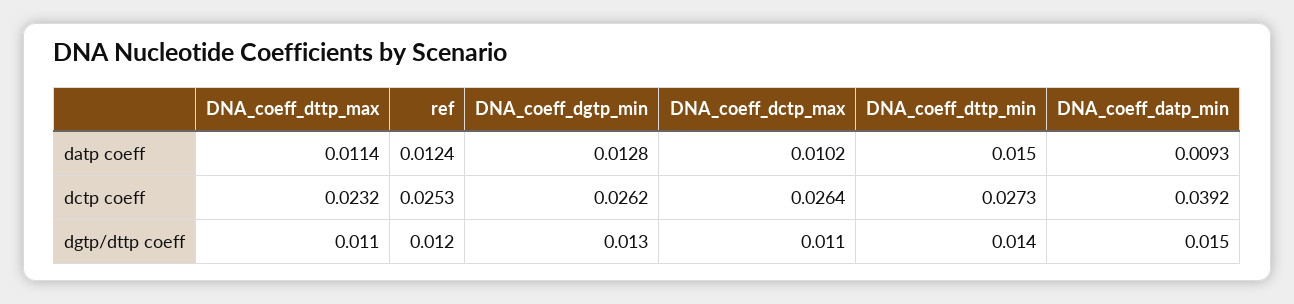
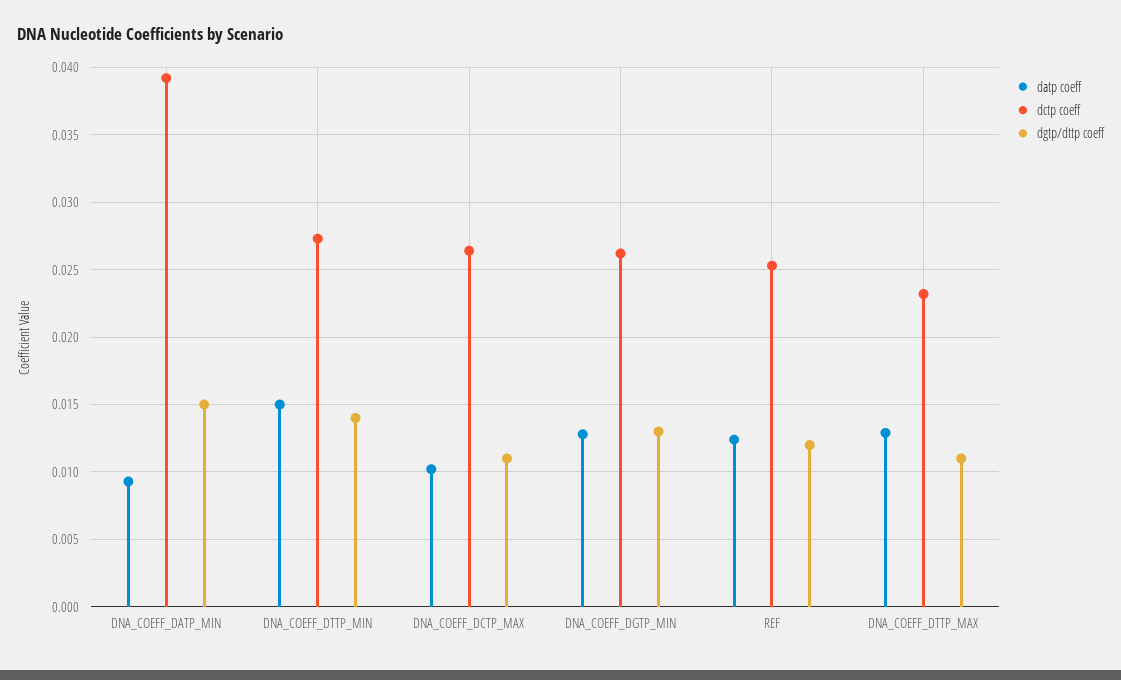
datp coeff, DNA_coeff_dttp_max: 0.0114 -> 0.013

